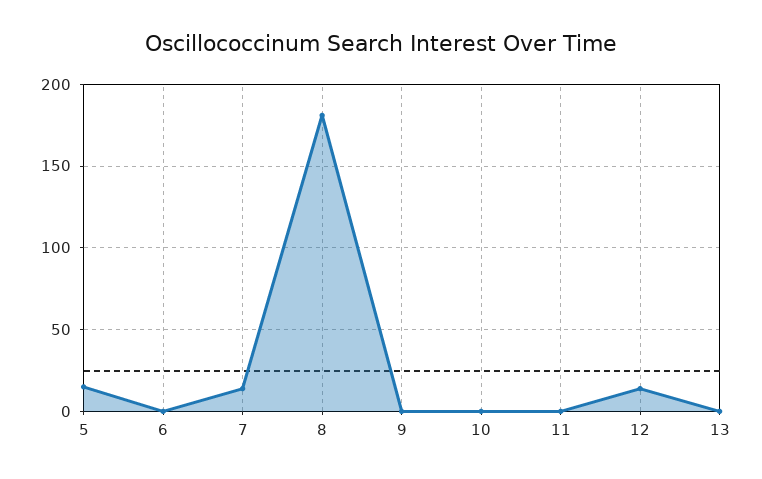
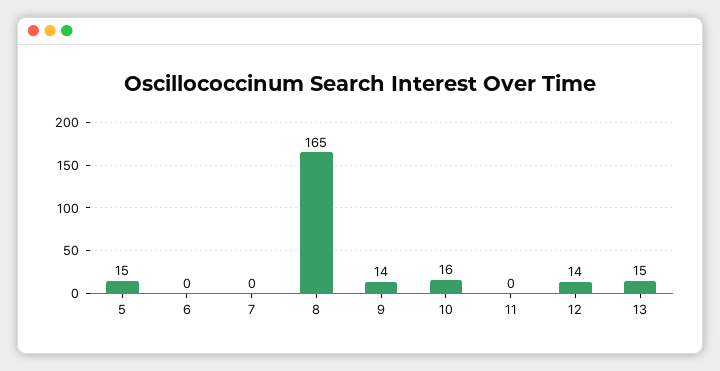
7: 15 -> 0
8: 180 -> 165
9: 0 -> 14
10: 0 -> 16
13: 0 -> 15

